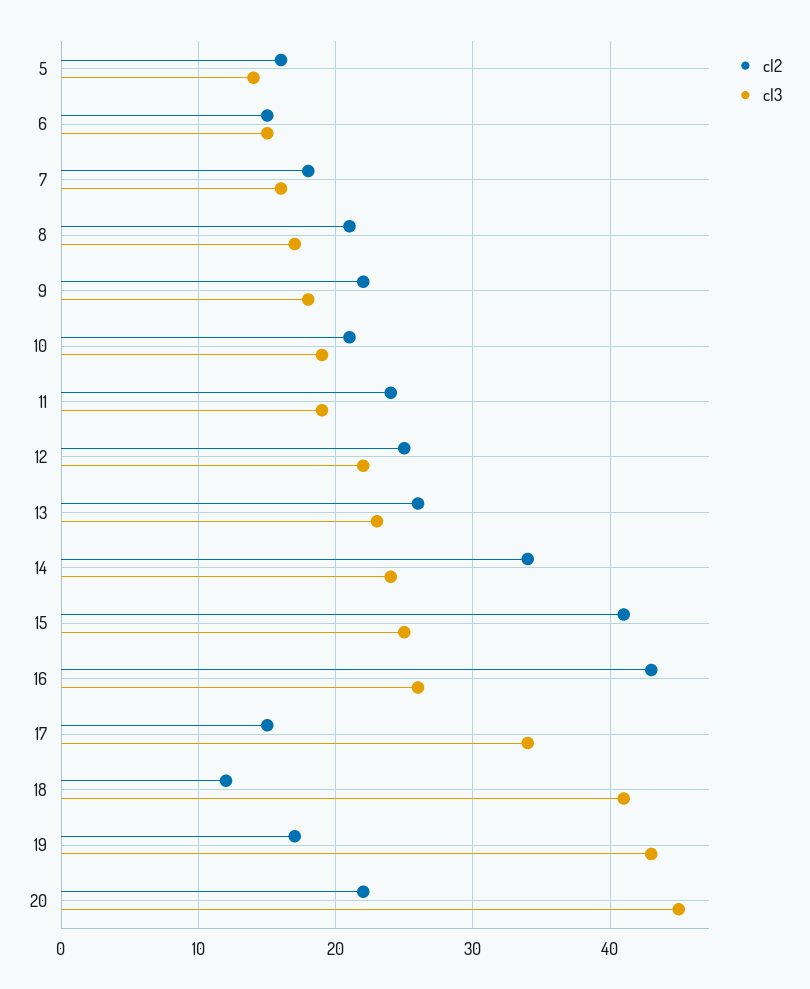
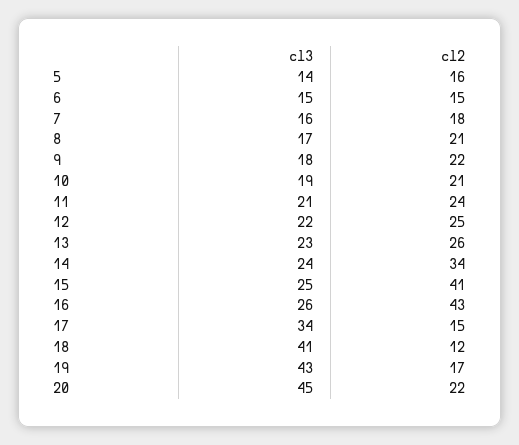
cl3, 11: 19 -> 21

